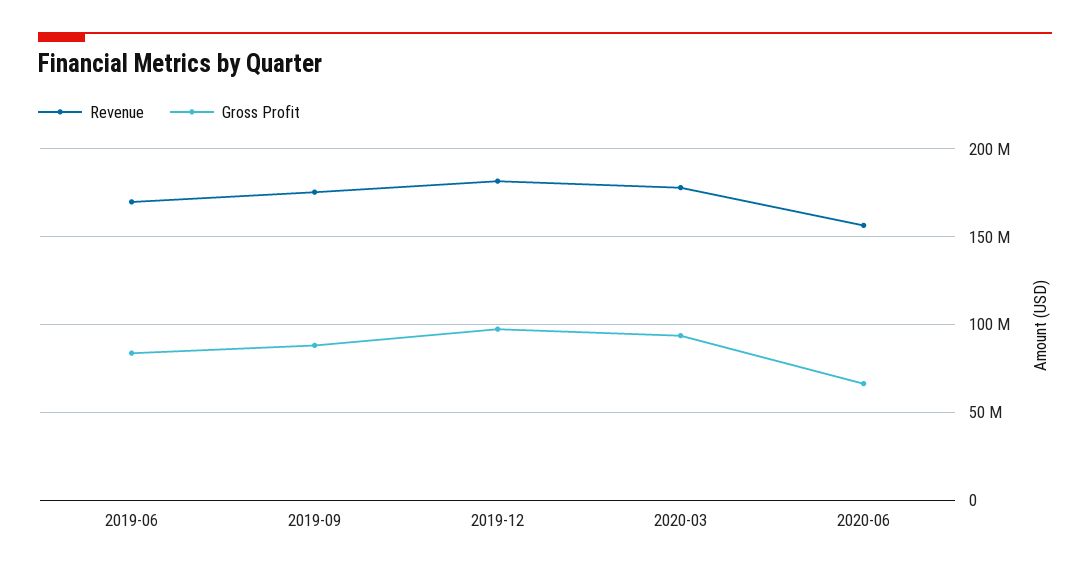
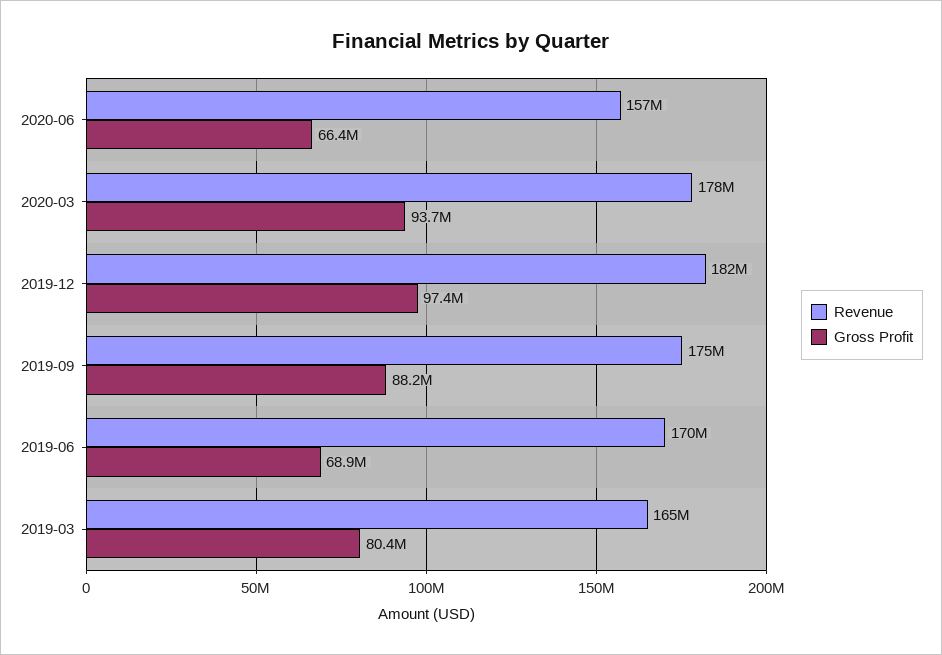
Gross Profit, 2019-06: 85000000 -> 68900000
Revenue, 2019-03: none -> 165000000
Gross Profit, 2019-03: none -> 80400000

